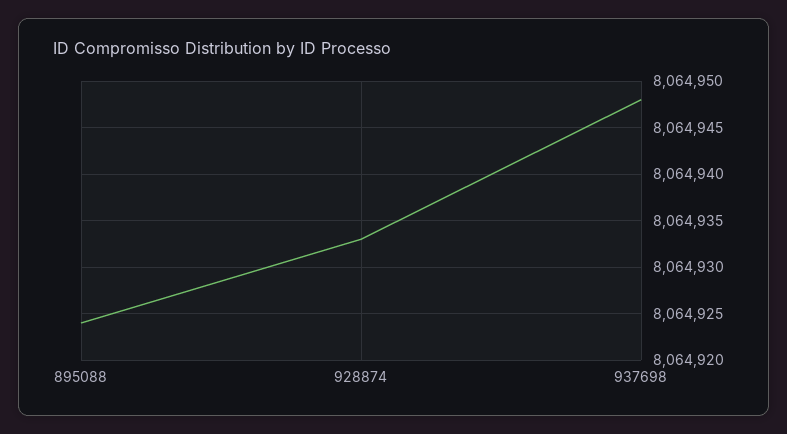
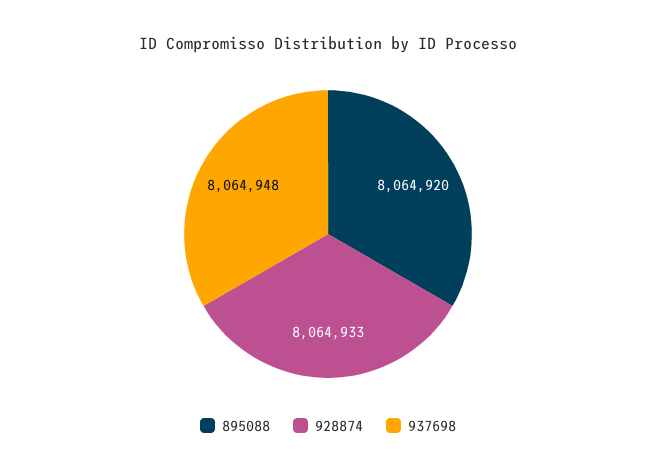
895088: 8064924 -> 8064920

